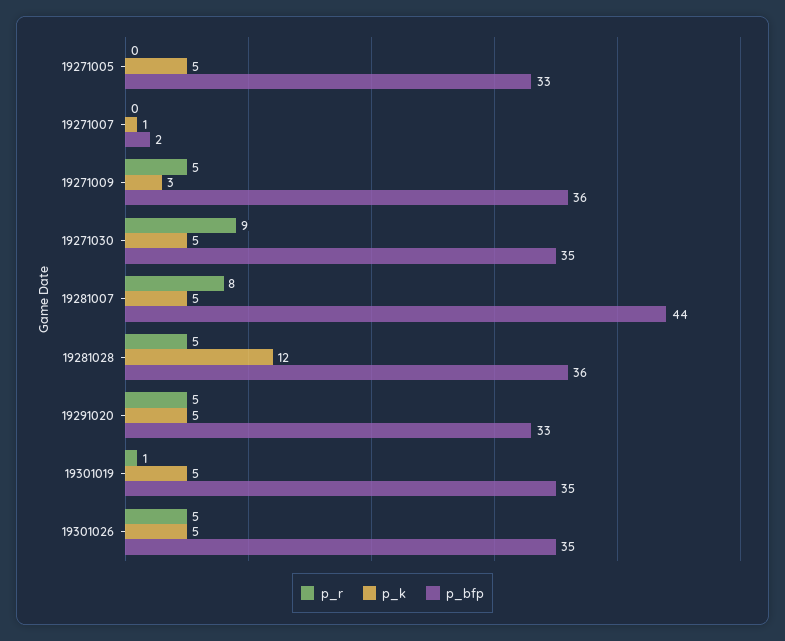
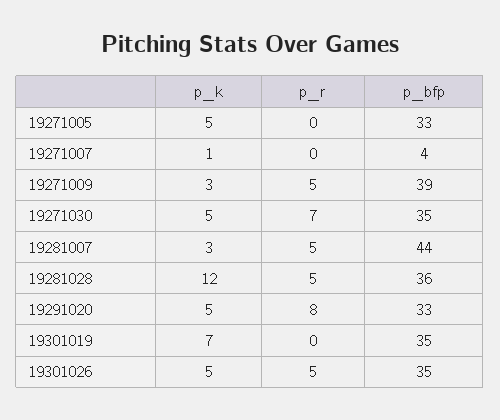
p_bfp, 19271007: 2 -> 4
p_bfp, 19271009: 36 -> 39
p_r, 19271030: 9 -> 7
p_r, 19281007: 8 -> 5
p_k, 19281007: 5 -> 3
p_r, 19291020: 5 -> 8
p_r, 19301019: 1 -> 0
p_k, 19301019: 5 -> 7

